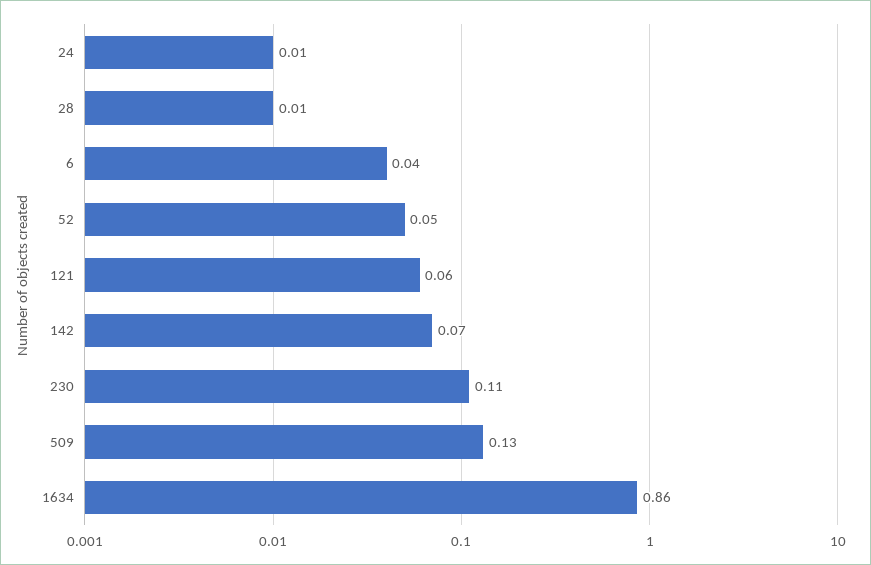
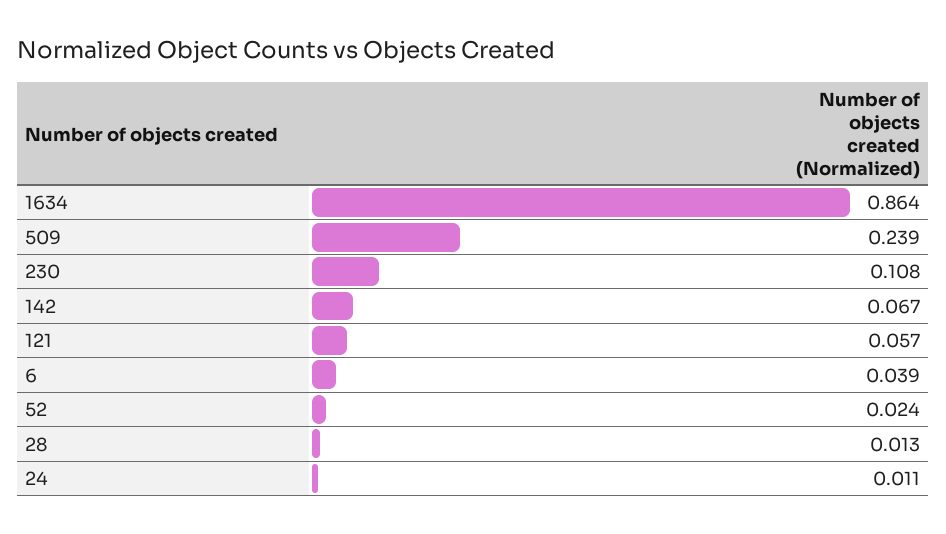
52: 0.05 -> 0.024
509: 0.13 -> 0.239

